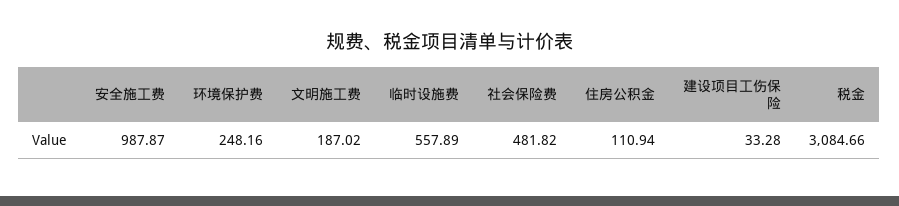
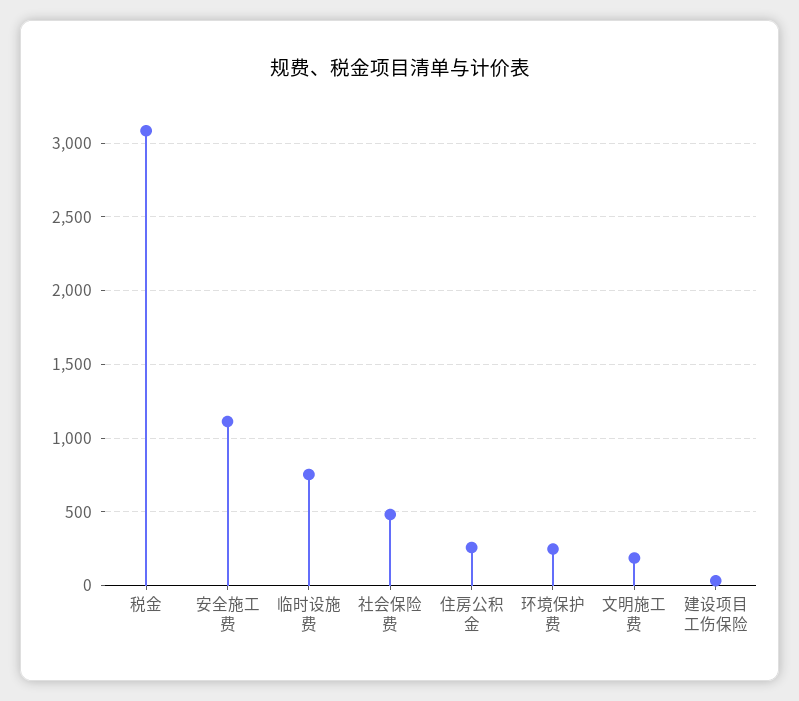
安全施工费: 987.87 -> 1100
临时设施费: 557.89 -> 750
住房公积金: 110.94 -> 250

